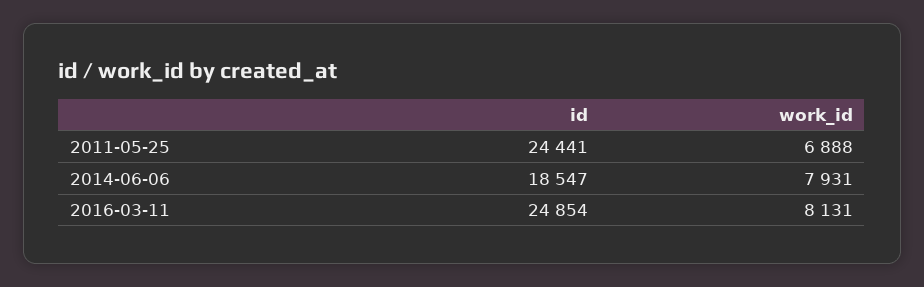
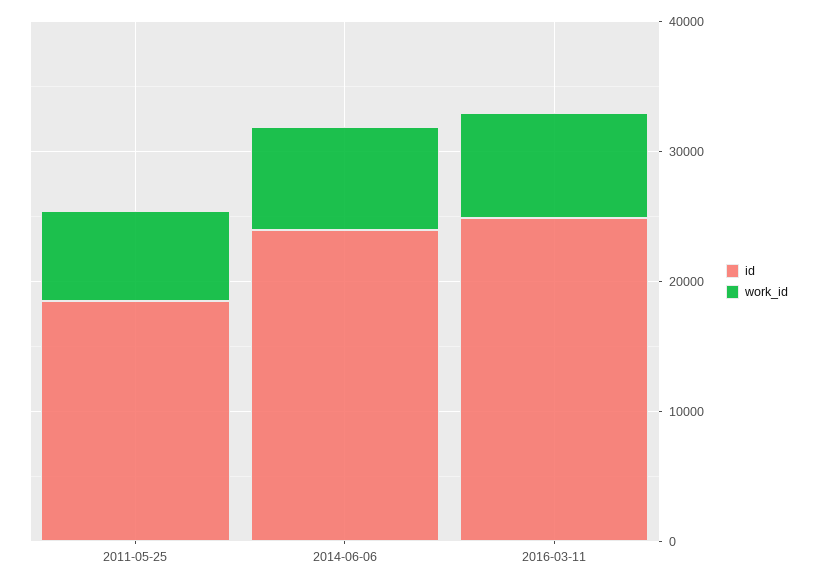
id, 2011-05-25: 24441 -> 18000
id, 2014-06-06: 18547 -> 24000

